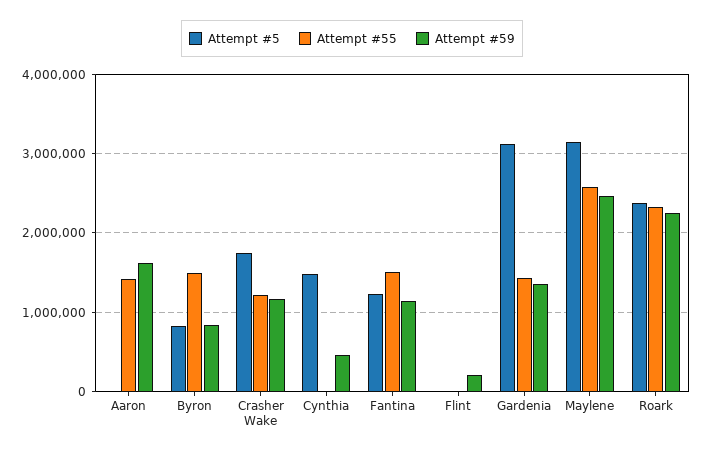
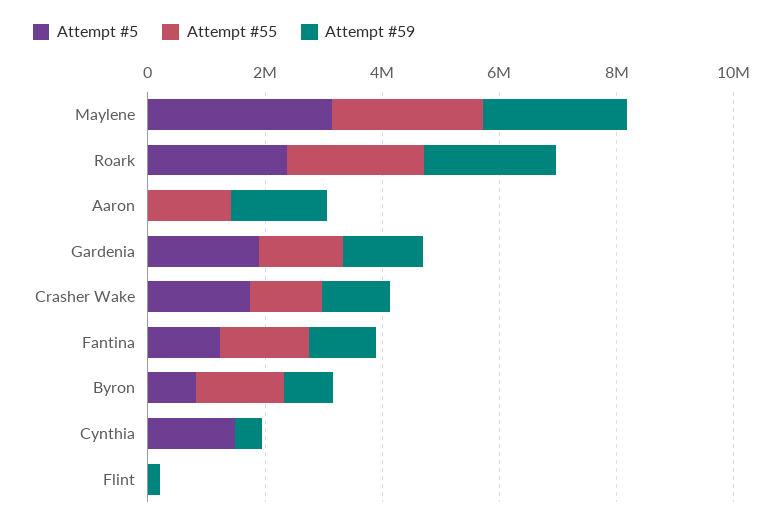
Attempt #5, Gardenia: 3100000 -> 2000000

